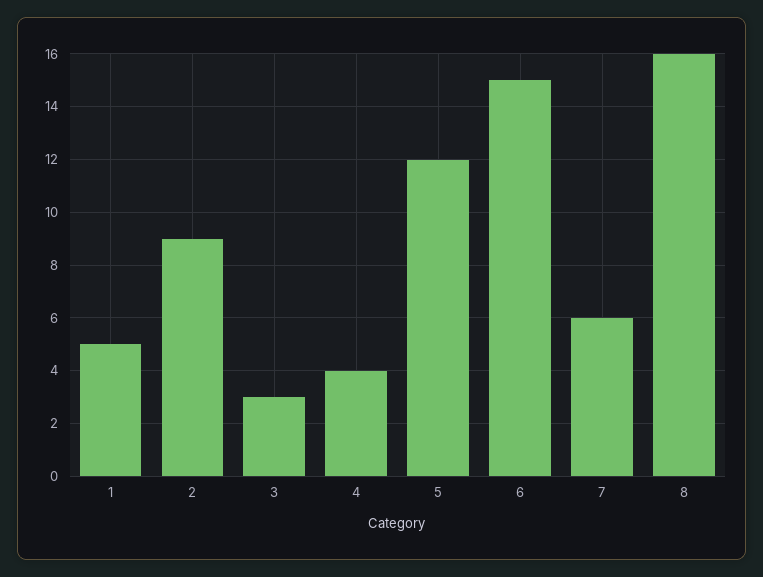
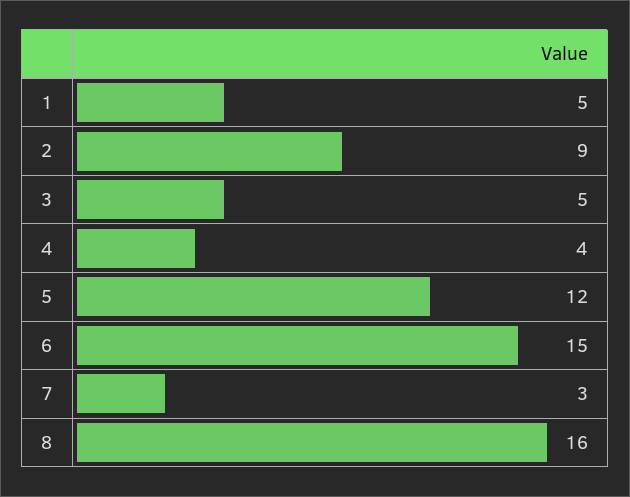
3: 3 -> 5
7: 6 -> 3

